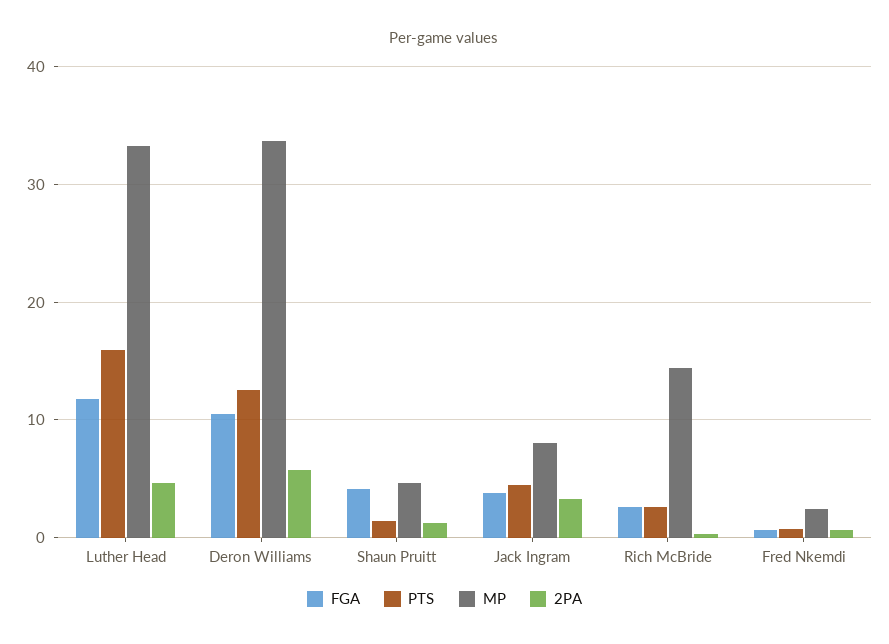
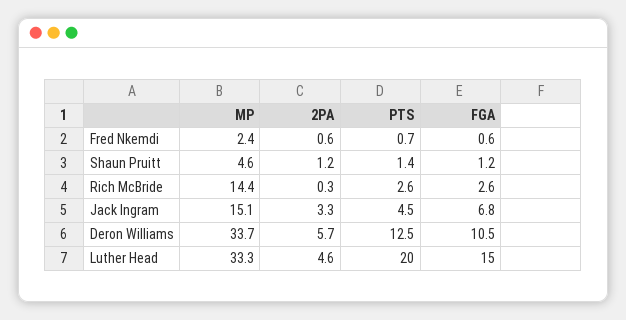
FGA, Luther Head: 12 -> 15
PTS, Luther Head: 16 -> 20
FGA, Shaun Pruitt: 4 -> 1.2
FGA, Jack Ingram: 4 -> 6.8
MP, Jack Ingram: 8 -> 15.1

